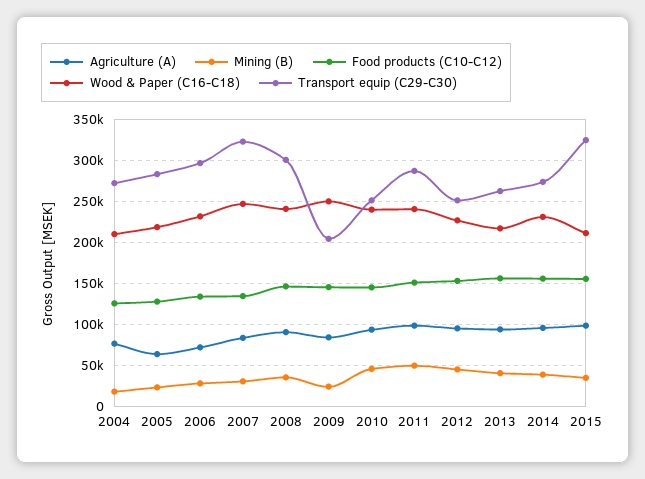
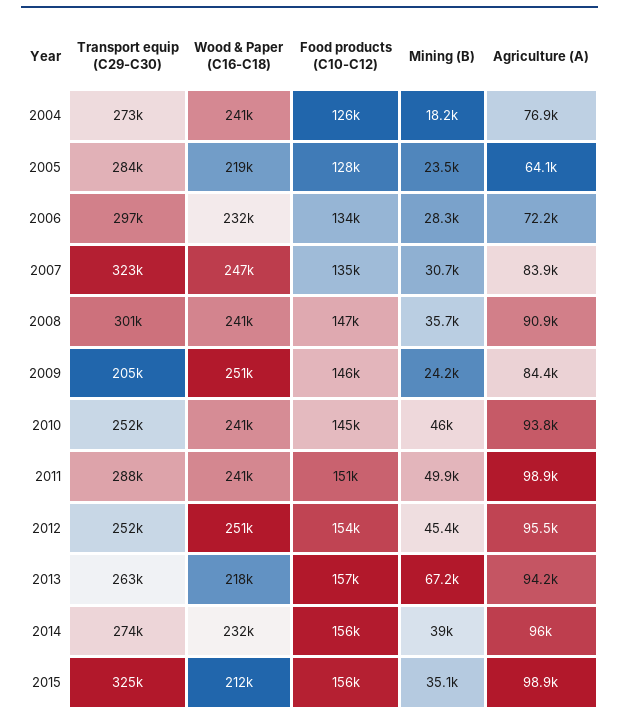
Wood & Paper (C16-C18), 2004: 210000 -> 241000
Wood & Paper (C16-C18), 2012: 230000 -> 251000
Mining (B), 2013: 40000 -> 67200

